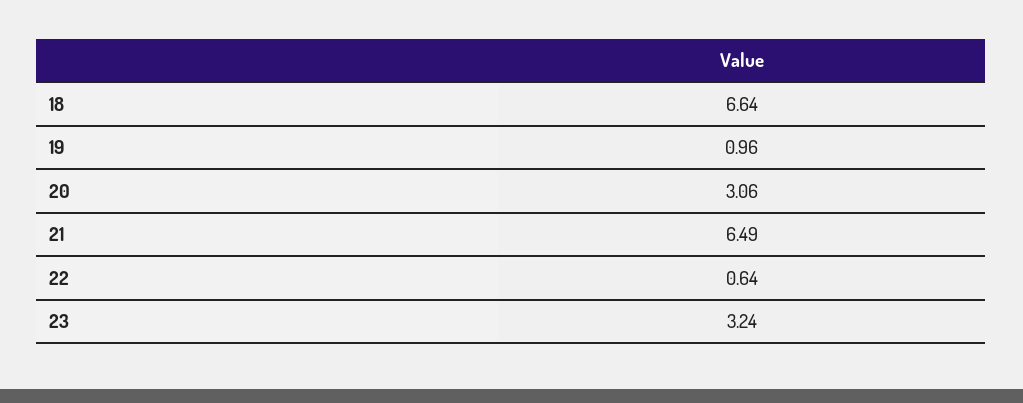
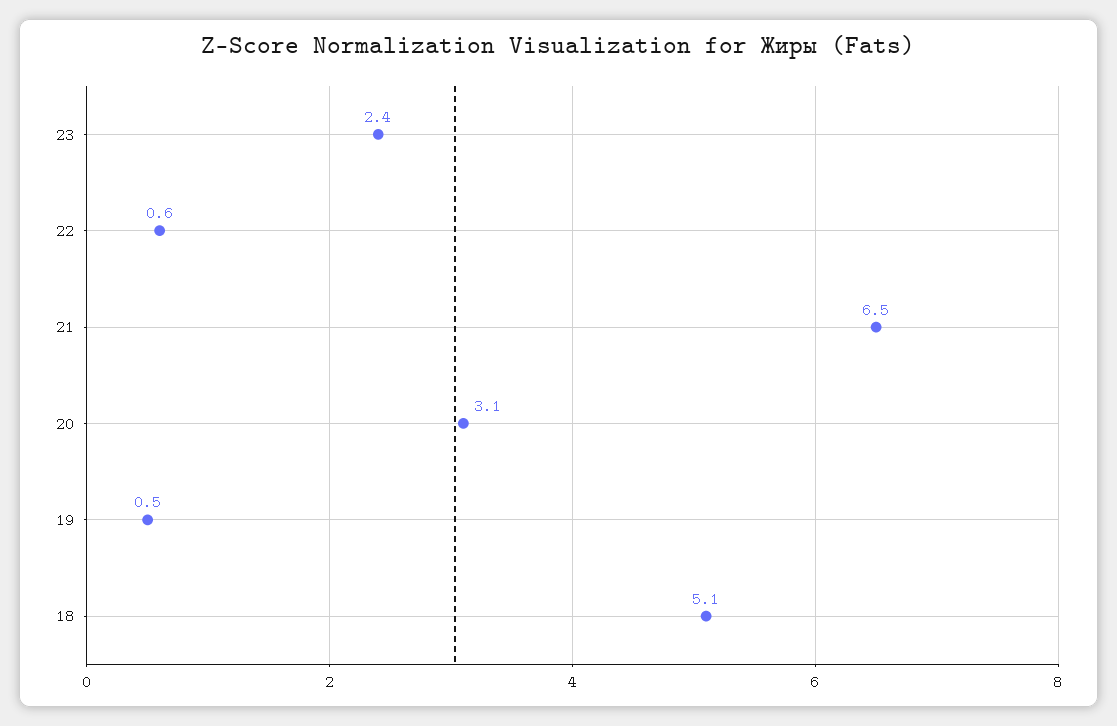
18: 6.64 -> 5.1
19: 0.96 -> 0.5
23: 3.24 -> 2.4

